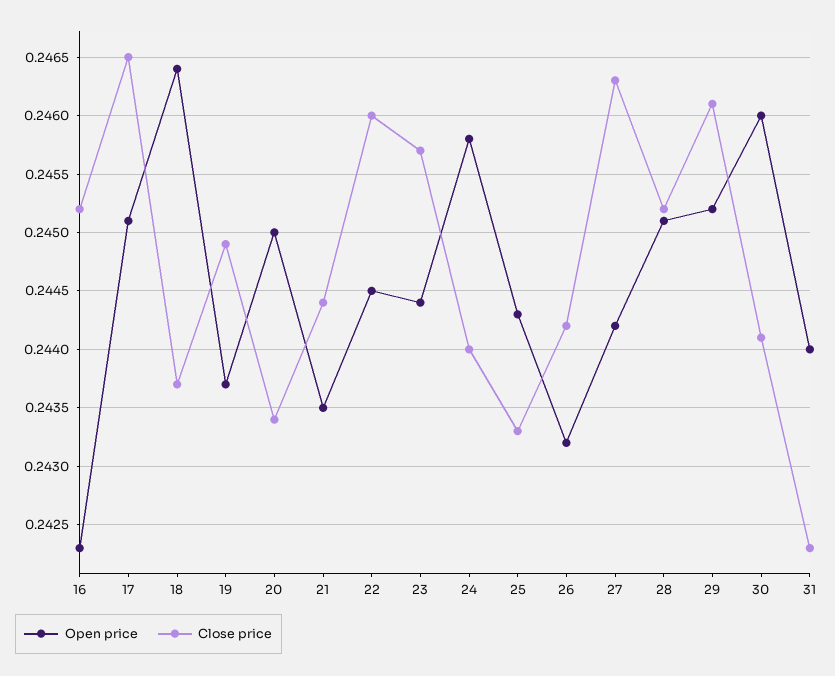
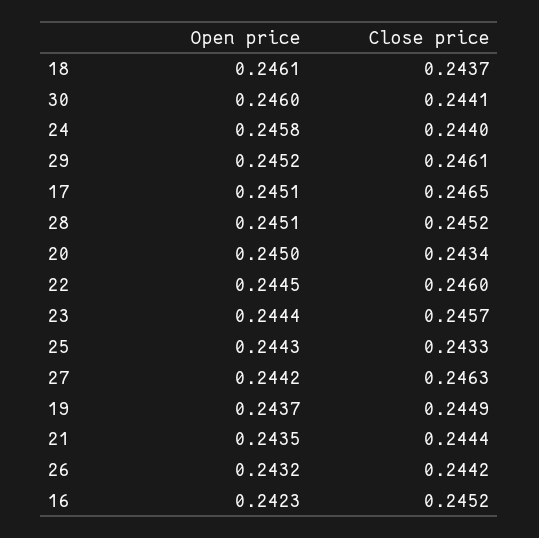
Open price, 18: 0.2464 -> 0.2461
Open price, 31: 0.244 -> none
Close price, 31: 0.2423 -> none

